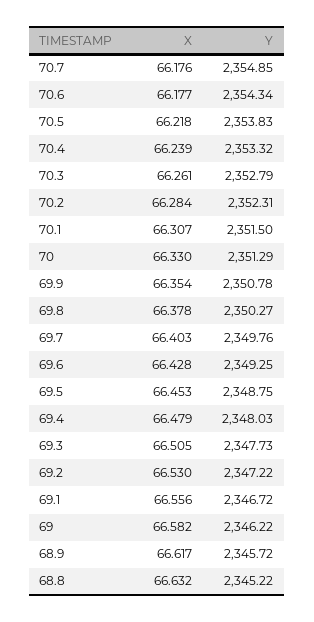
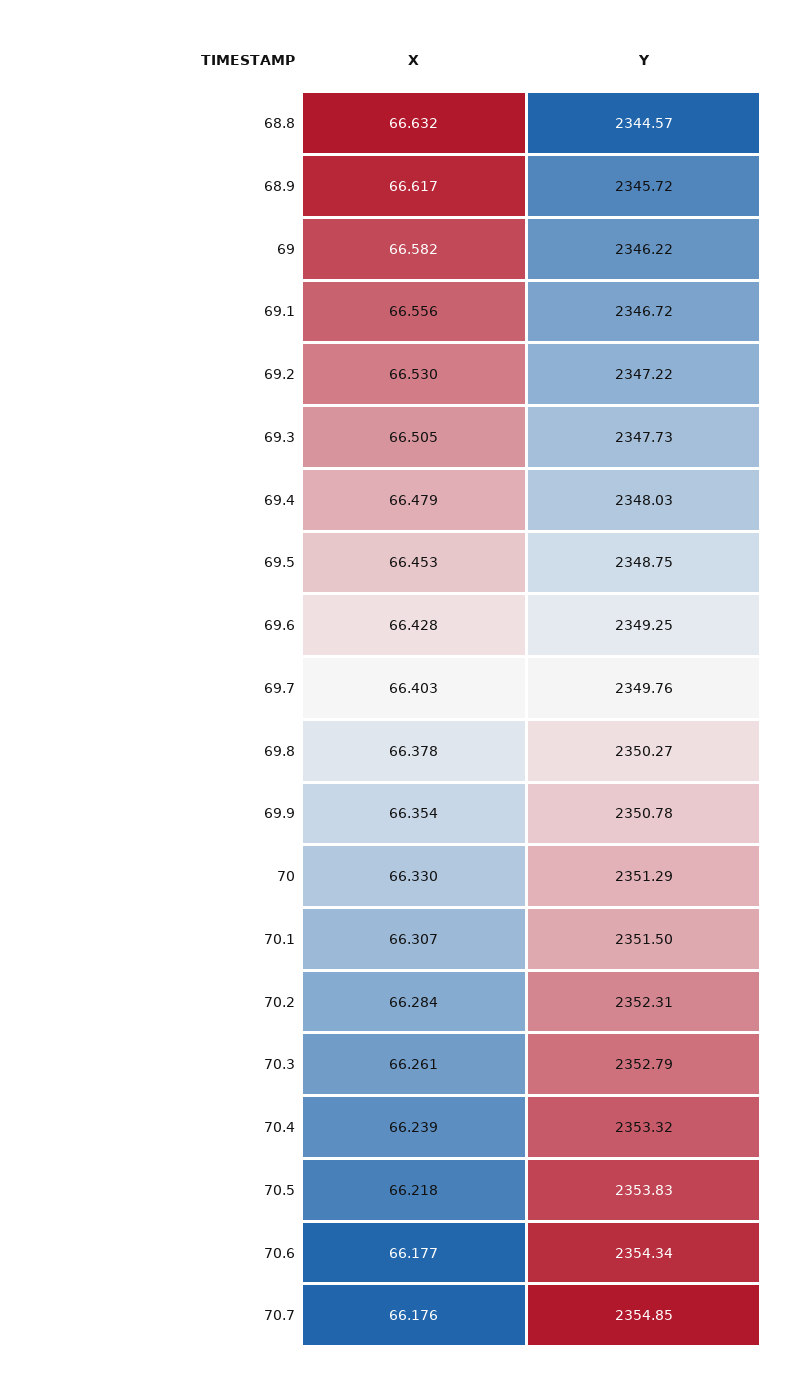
Y, 68.8: 2345.22 -> 2344.57

